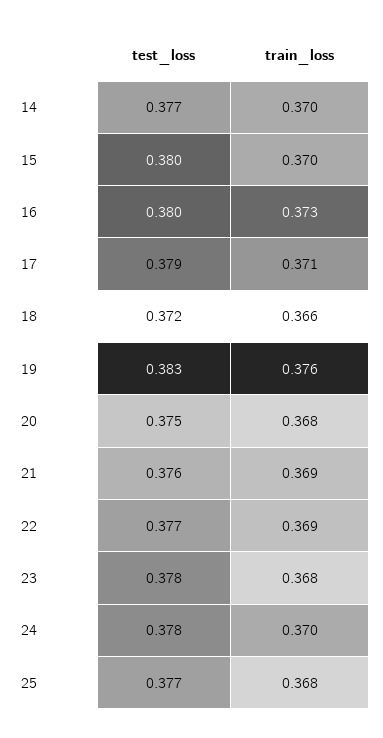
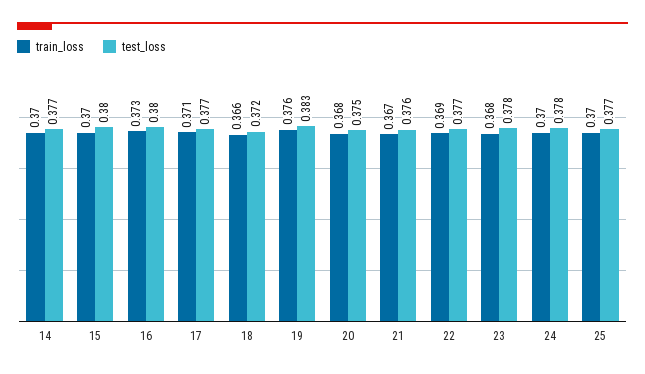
test_loss, 17: 0.379 -> 0.377
train_loss, 21: 0.369 -> 0.367
train_loss, 25: 0.368 -> 0.37

